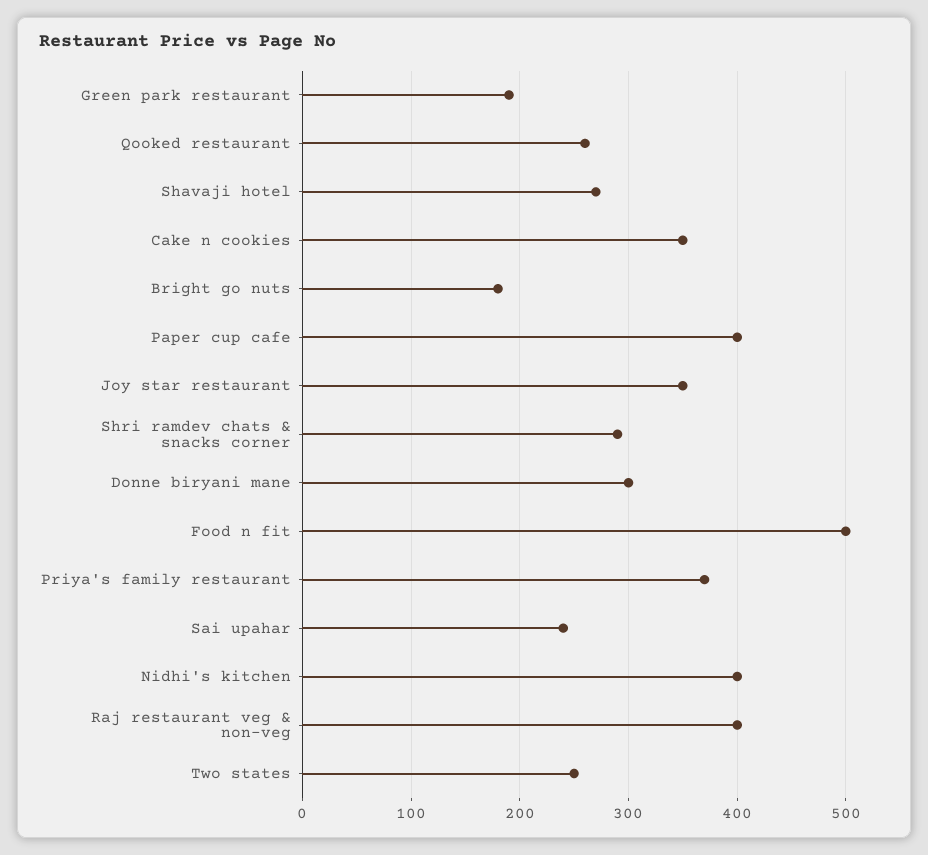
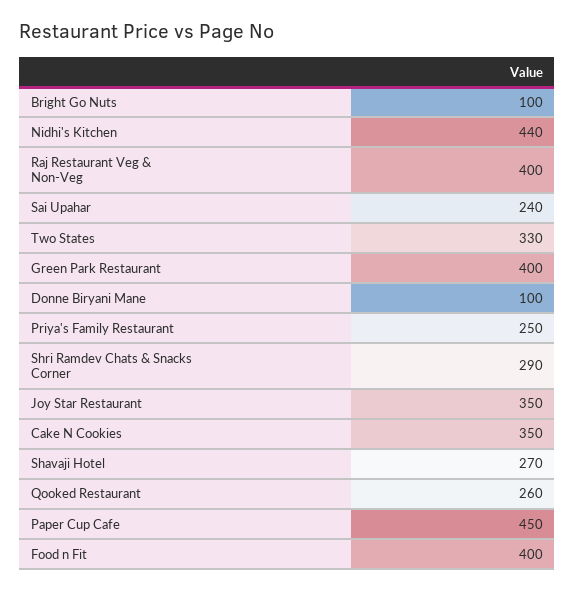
Green park restaurant: 190 -> 400
Bright go nuts: 180 -> 100
Paper cup cafe: 400 -> 450
Donne biryani mane: 300 -> 100
Food n fit: 500 -> 400
Priya's family restaurant: 370 -> 250
Nidhi's kitchen: 400 -> 440
Two states: 250 -> 330

